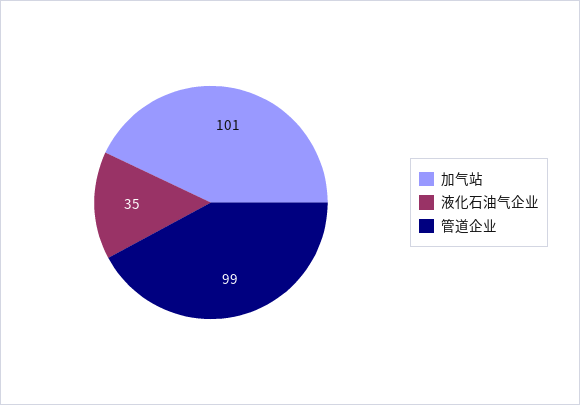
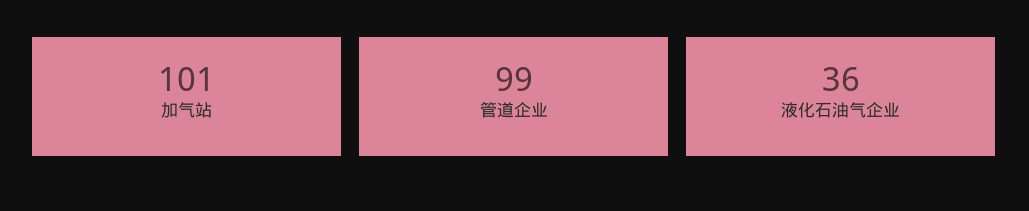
液化石油气企业: 35 -> 36

